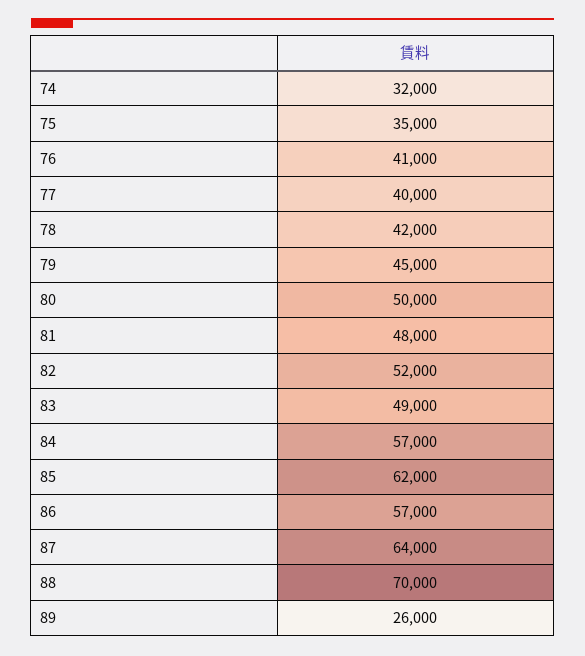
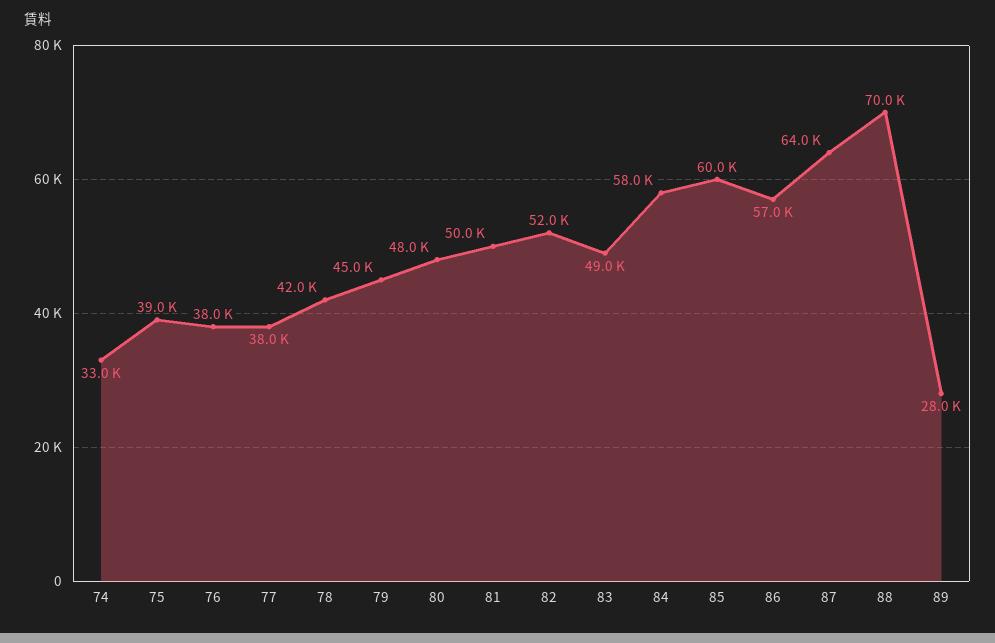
74: 32000 -> 33000
75: 35000 -> 39000
76: 41000 -> 38000
77: 40000 -> 38000
80: 50000 -> 48000
81: 48000 -> 50000
84: 57000 -> 58000
85: 62000 -> 60000
89: 26000 -> 28000

